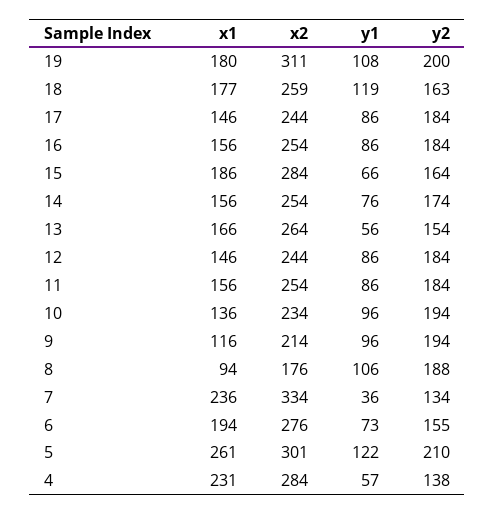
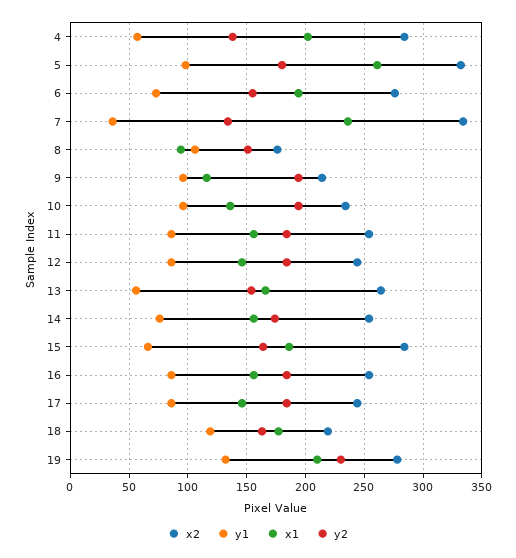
x1, 19: 180 -> 210
x2, 19: 311 -> 280
y1, 19: 108 -> 130
y2, 19: 200 -> 230
x2, 18: 259 -> 220
y2, 8: 188 -> 150
x2, 5: 301 -> 330
y1, 5: 122 -> 100
y2, 5: 210 -> 180
x1, 4: 231 -> 200

